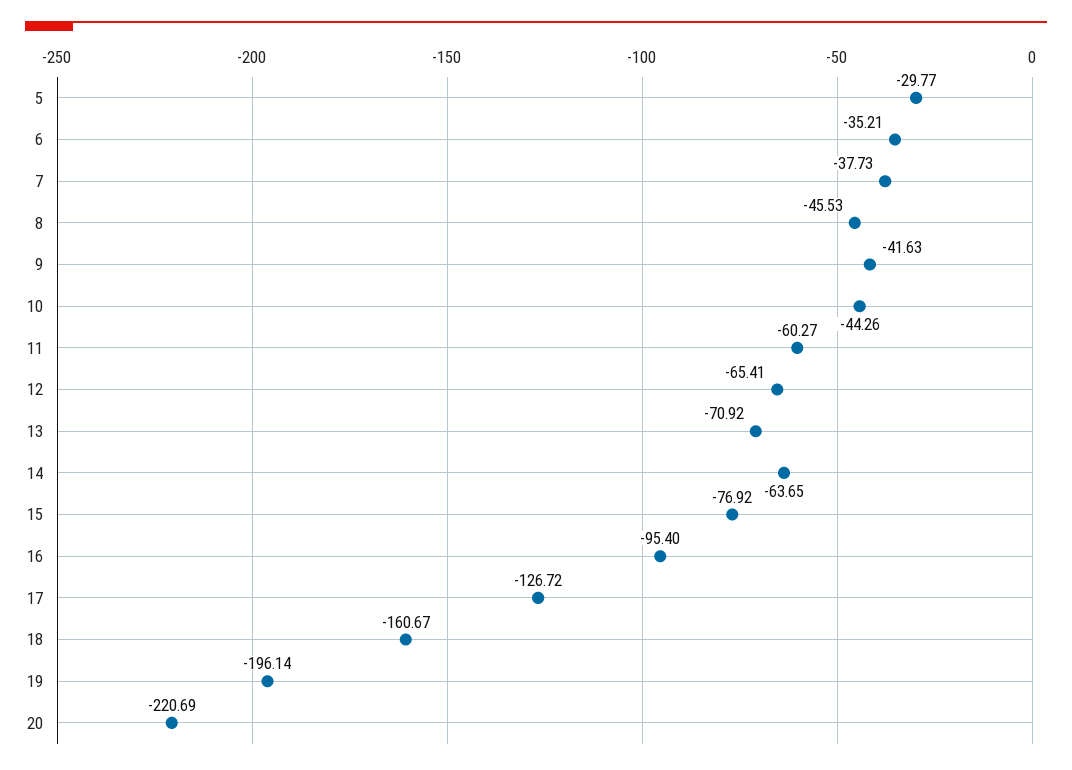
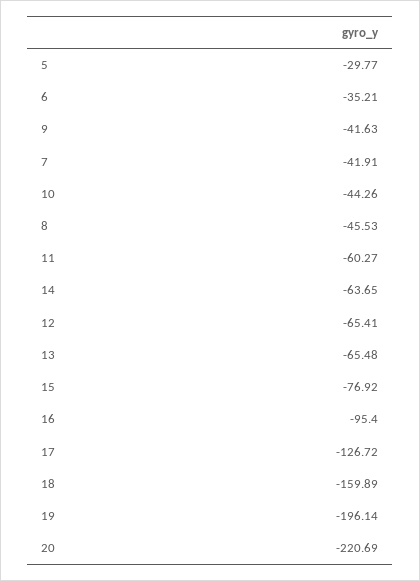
7: -37.73 -> -41.91
13: -70.92 -> -65.48
18: -160.67 -> -159.89

